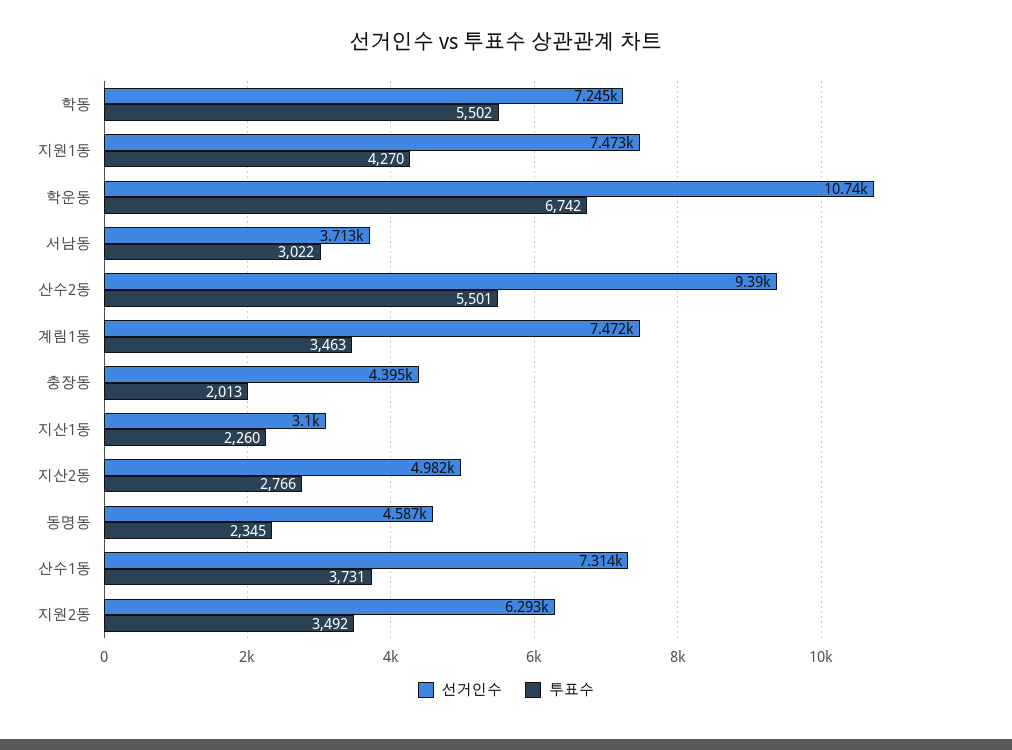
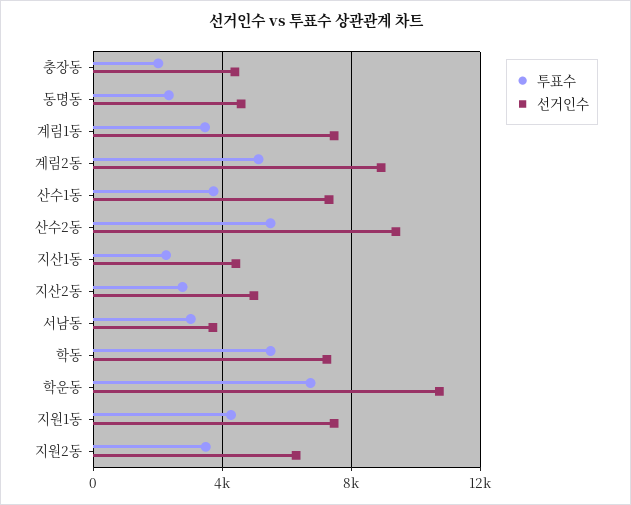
선거인수, 지산1동: 3100 -> 4500
투표수, 계림2동: none -> 5000
선거인수, 계림2동: none -> 9000

